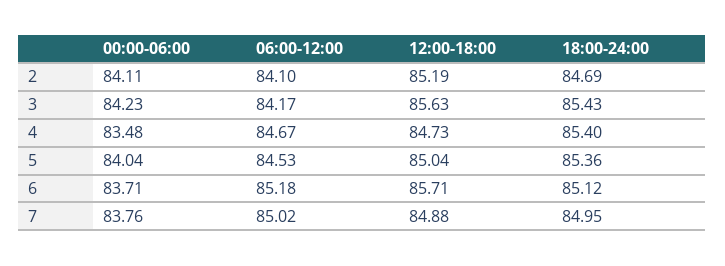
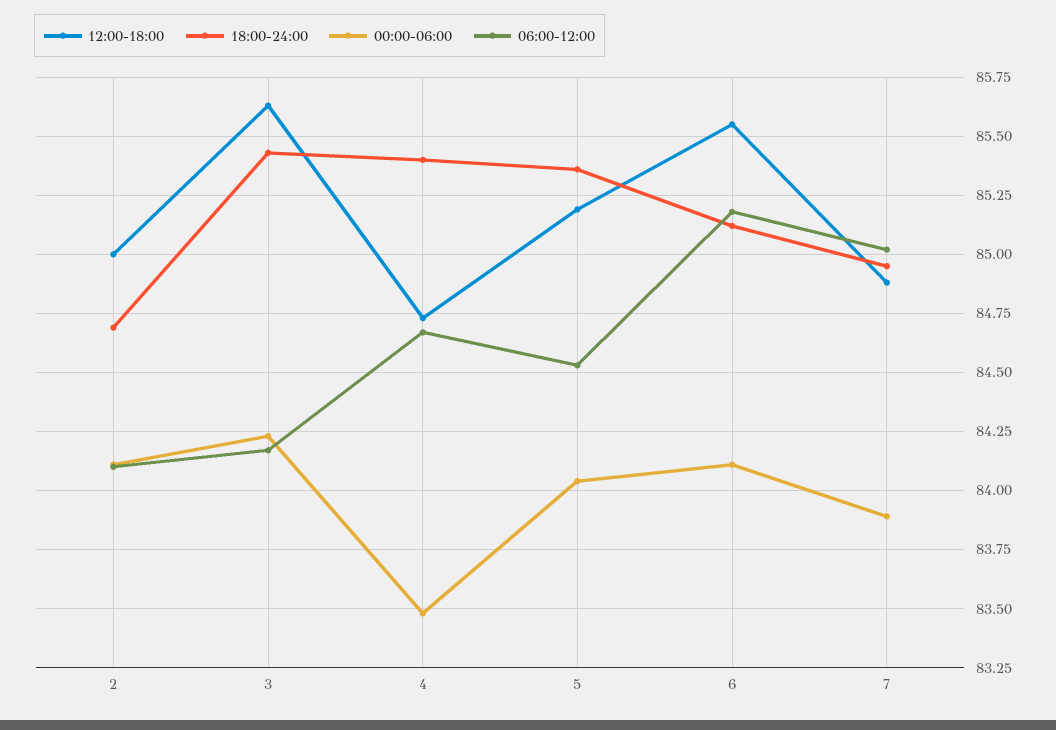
12:00-18:00, 2: 85.19 -> 85
12:00-18:00, 5: 85.04 -> 85.2
00:00-06:00, 6: 83.71 -> 84.1
12:00-18:00, 6: 85.71 -> 85.55
00:00-06:00, 7: 83.76 -> 83.9

